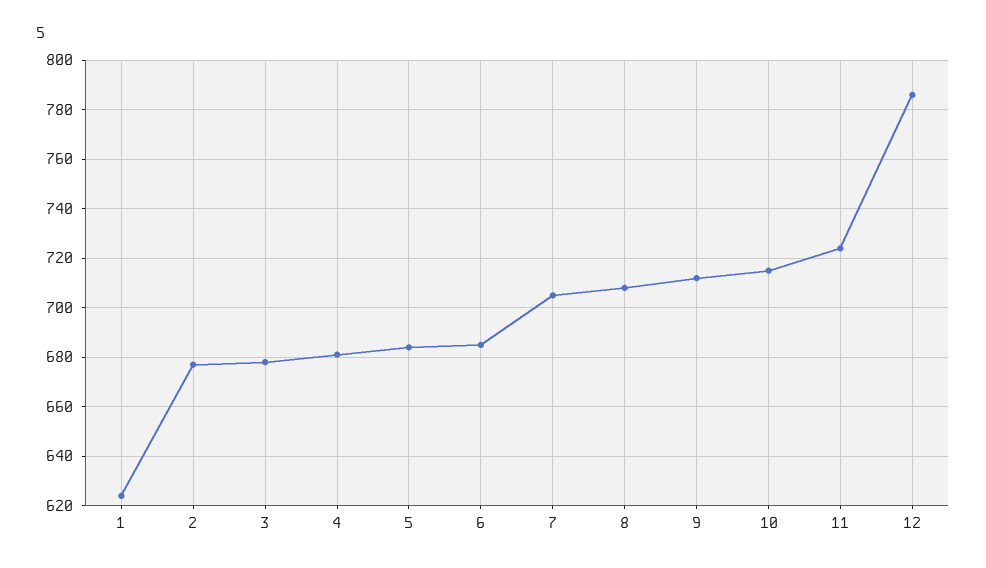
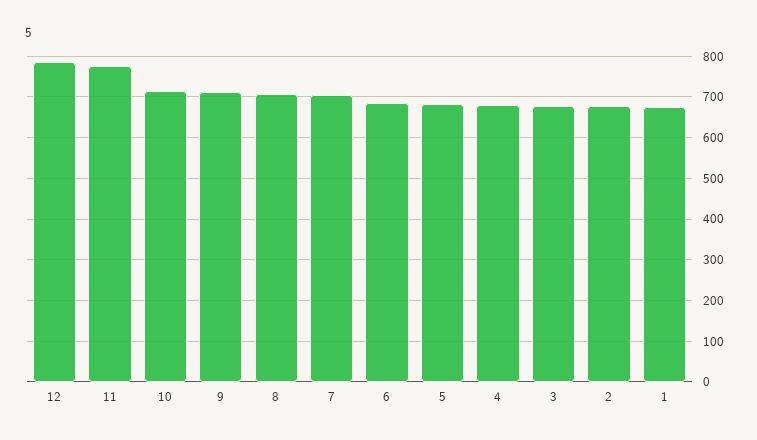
1: 625 -> 680
11: 725 -> 780

